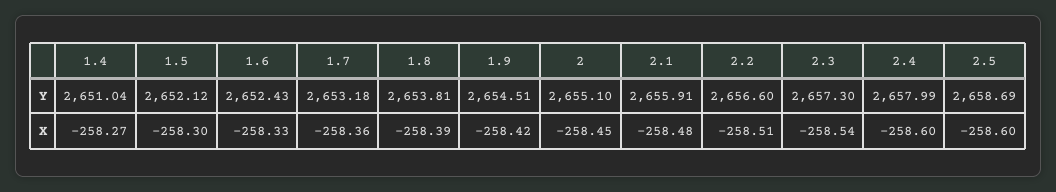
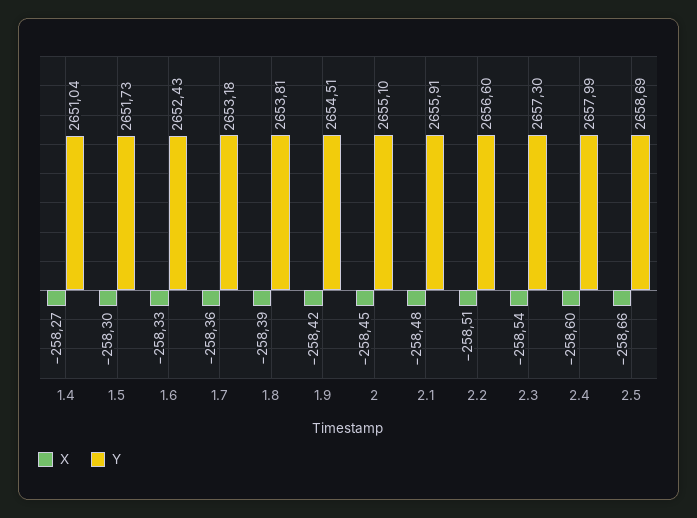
Y, 1.5: 2652.12 -> 2651.73
X, 2.5: -258.6 -> -258.66

